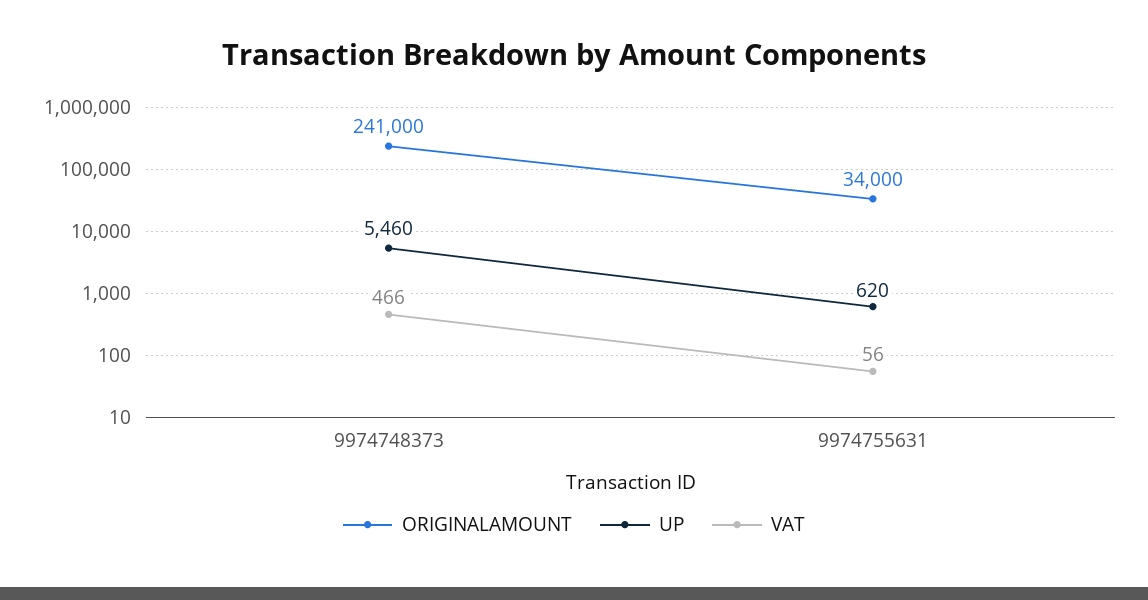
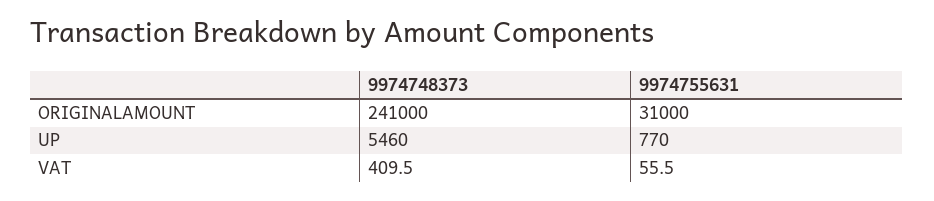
VAT, 9974748373: 466 -> 409.5
ORIGINALAMOUNT, 9974755631: 34000 -> 31000
UP, 9974755631: 620 -> 770

